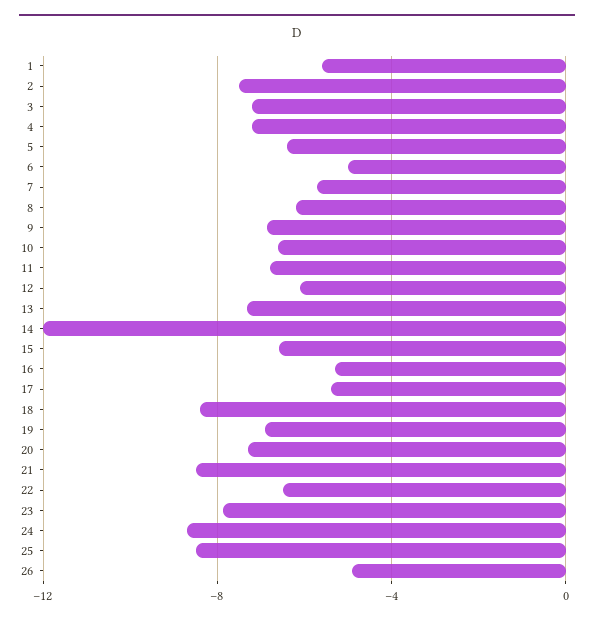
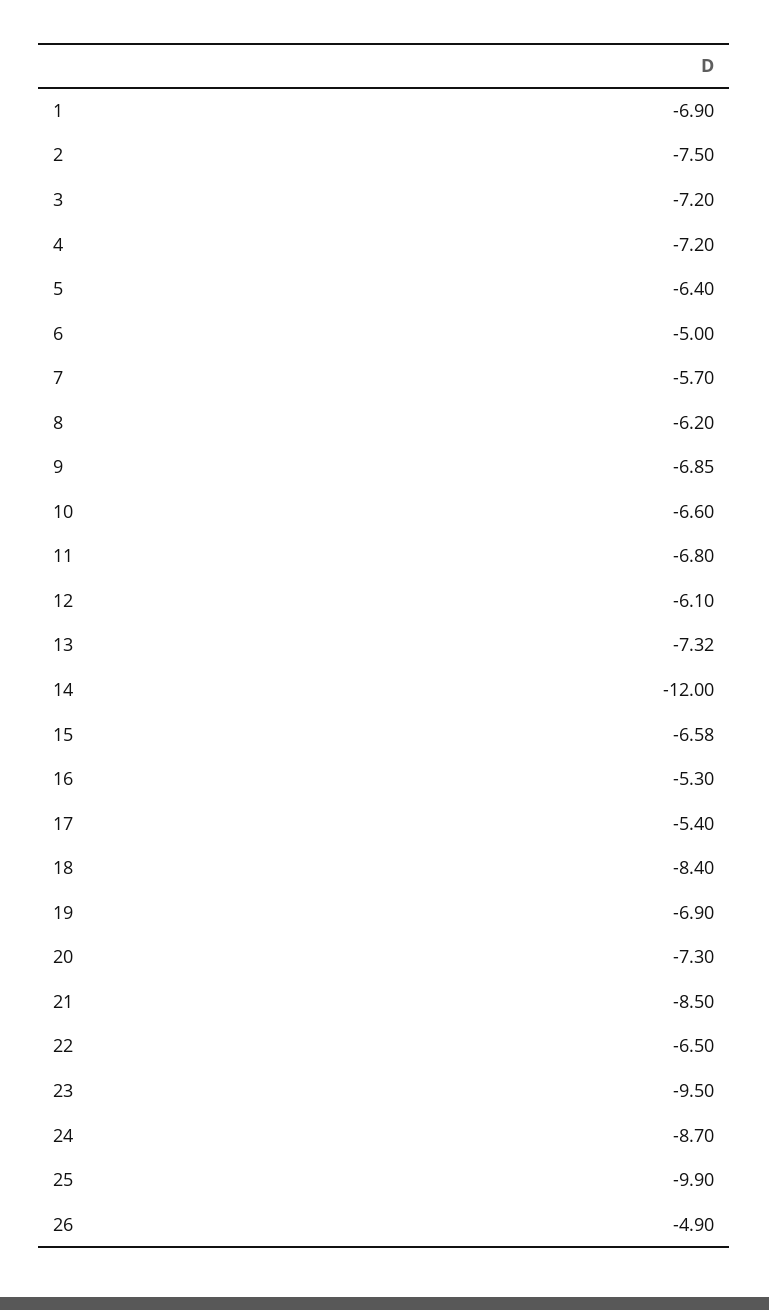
1: -5.5 -> -6.9
23: -8 -> -9.5
25: -8.5 -> -9.9

